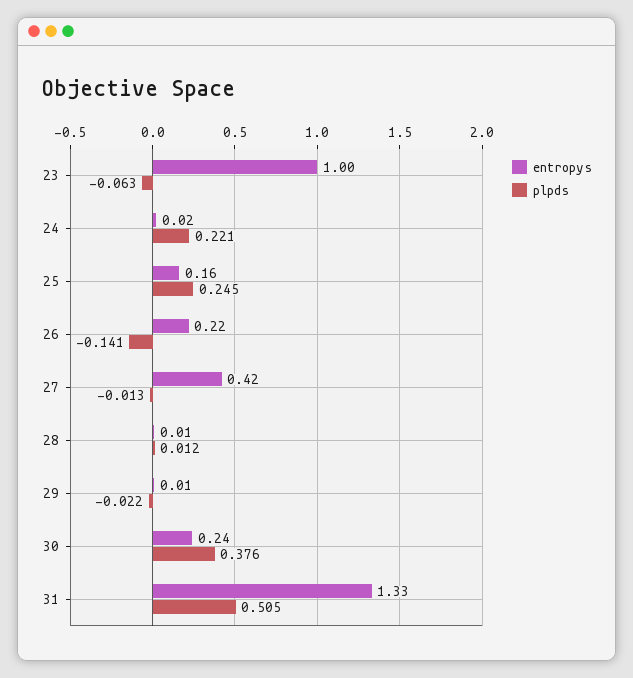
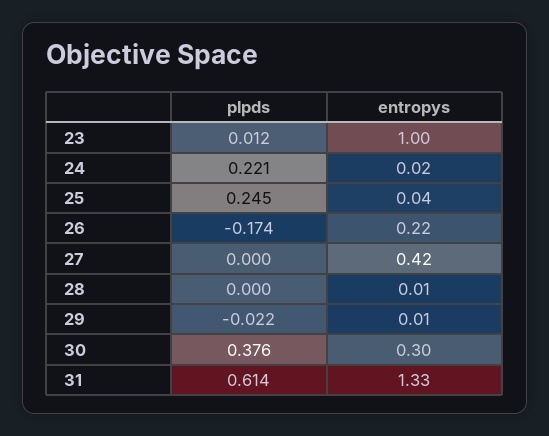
plpds, 23: -0.063 -> 0.012
entropys, 25: 0.16 -> 0.04
plpds, 26: -0.141 -> -0.174
plpds, 27: -0.013 -> 0
plpds, 28: 0.012 -> 0
entropys, 30: 0.24 -> 0.3
plpds, 31: 0.505 -> 0.614

